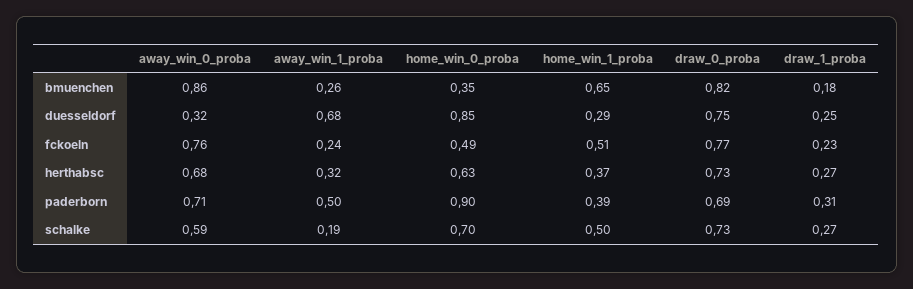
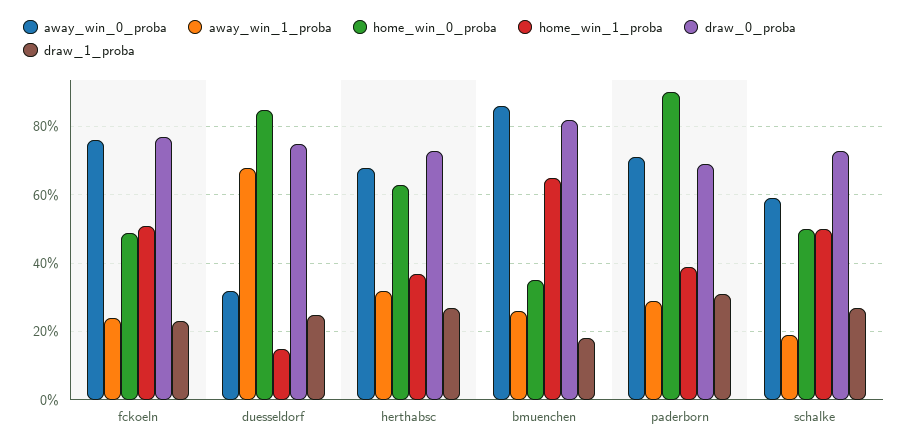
home_win_1_proba, duesseldorf: 0.29 -> 0.15
away_win_1_proba, paderborn: 0.5 -> 0.3
home_win_0_proba, schalke: 0.7 -> 0.5

